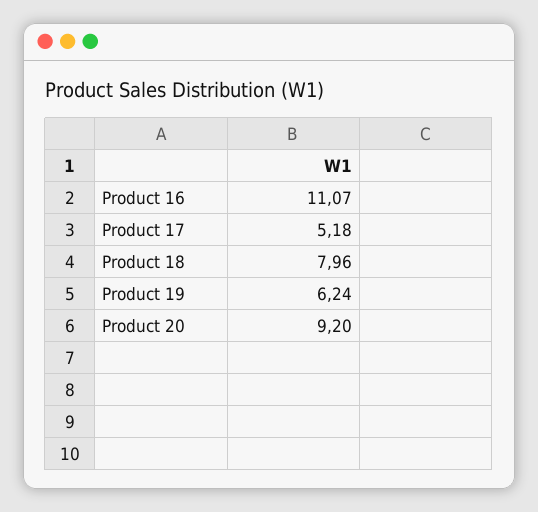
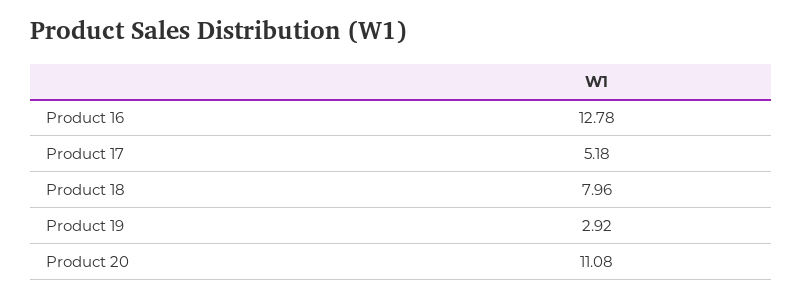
Product 16: 11.07 -> 12.78
Product 19: 6.24 -> 2.92
Product 20: 9.2 -> 11.08

